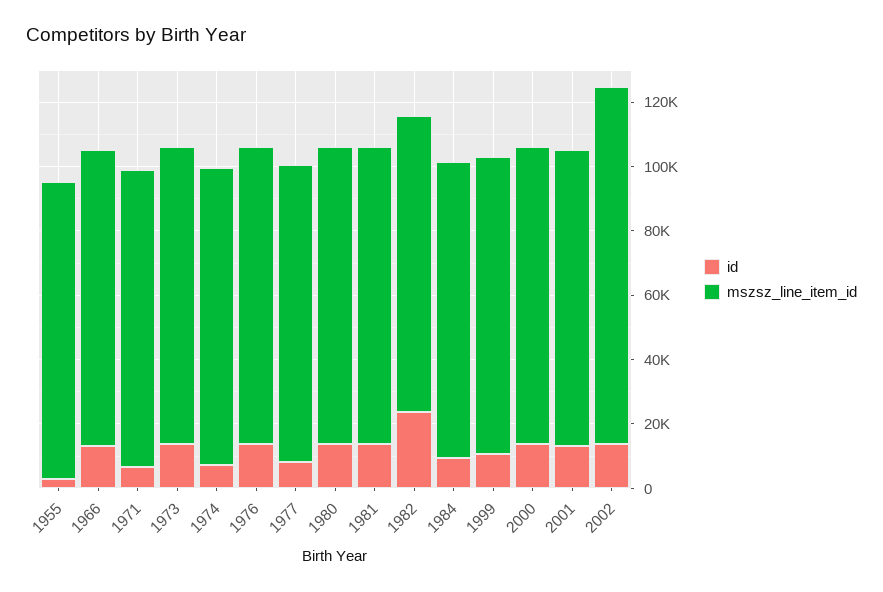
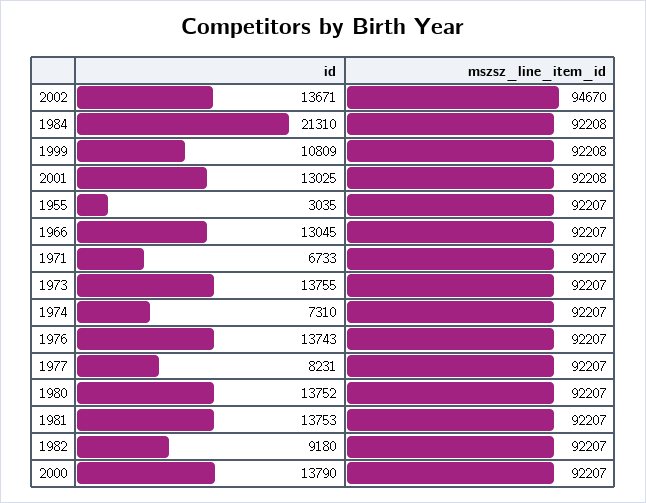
id, 1982: 25000 -> 9180
id, 1984: 10000 -> 21310
mszsz_line_item_id, 2002: 110000 -> 94670

